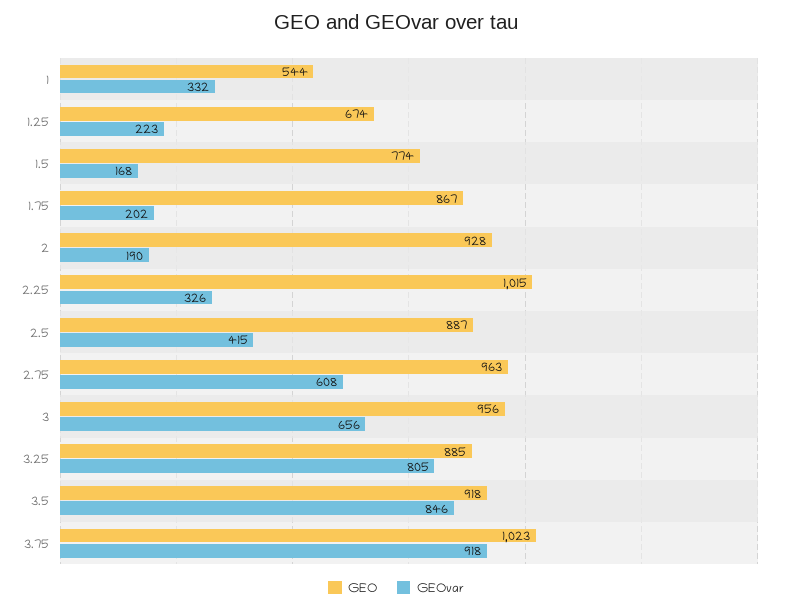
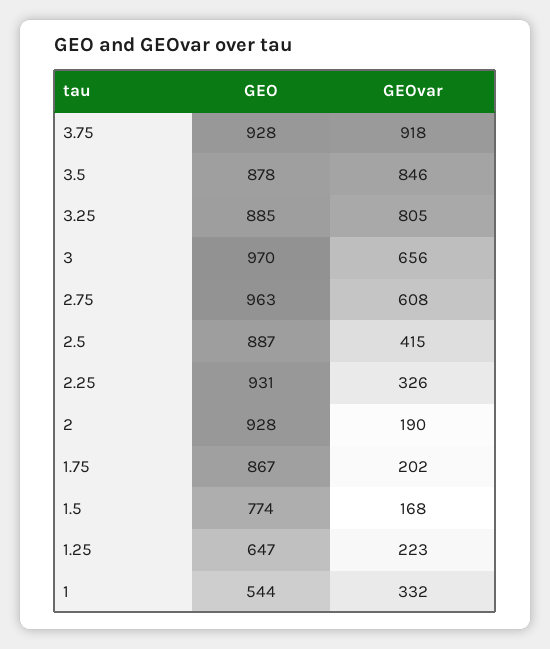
GEO, 1.25: 674 -> 647
GEO, 2.25: 1015 -> 931
GEO, 3: 956 -> 970
GEO, 3.5: 918 -> 878
GEO, 3.75: 1023 -> 928

